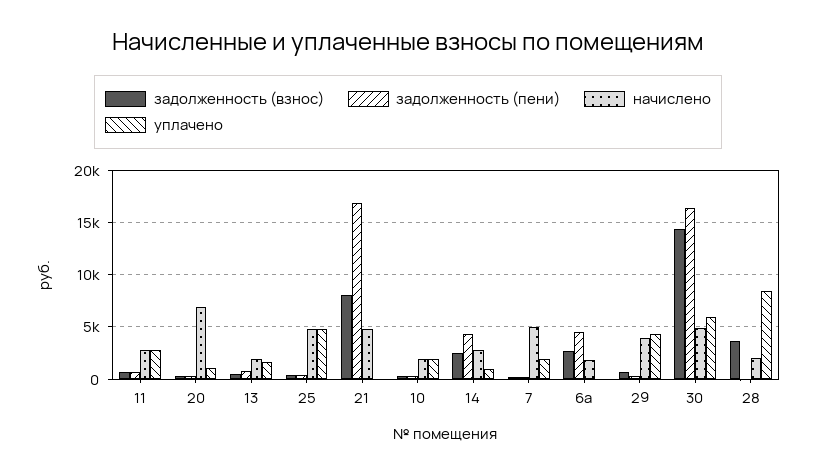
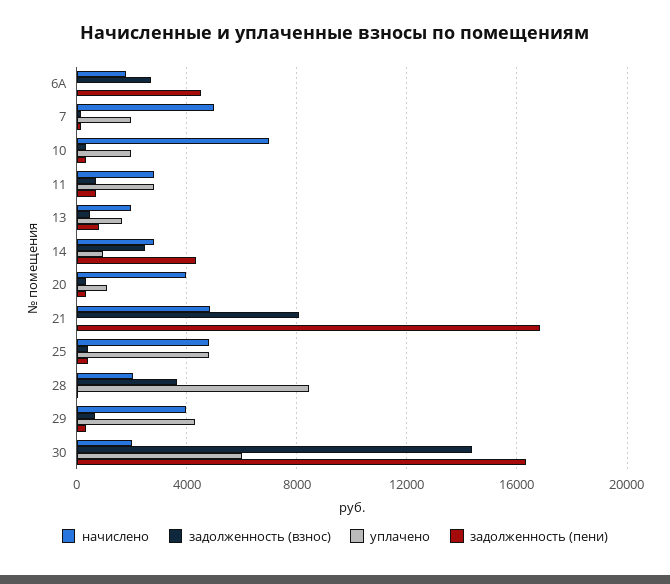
начислено, 20: 7000 -> 4000
начислено, 10: 2000 -> 7000
начислено, 30: 5000 -> 2000

